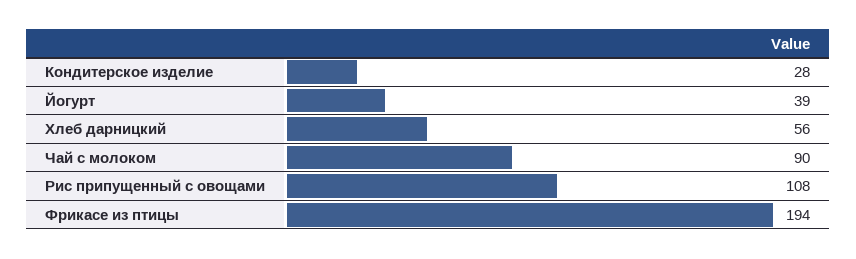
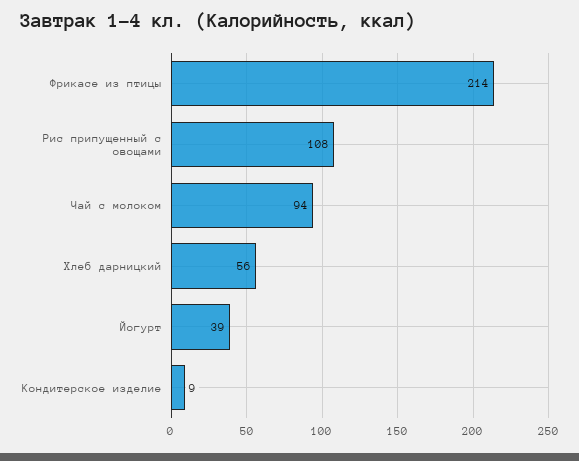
Кондитерское изделие: 28 -> 9
Чай с молоком: 90 -> 94
Фрикасе из птицы: 194 -> 214

